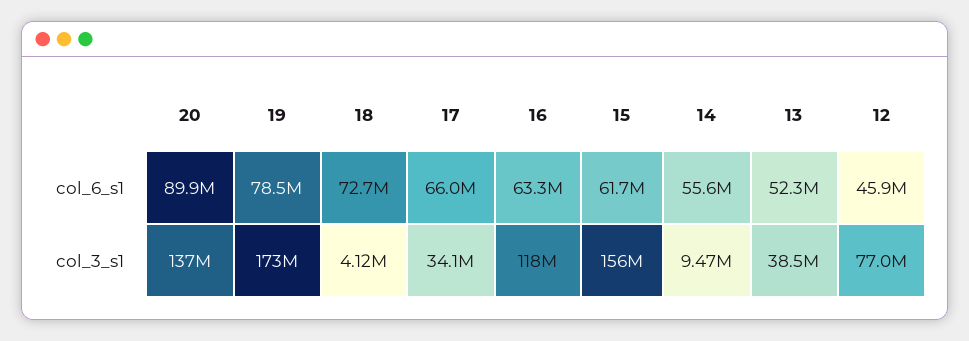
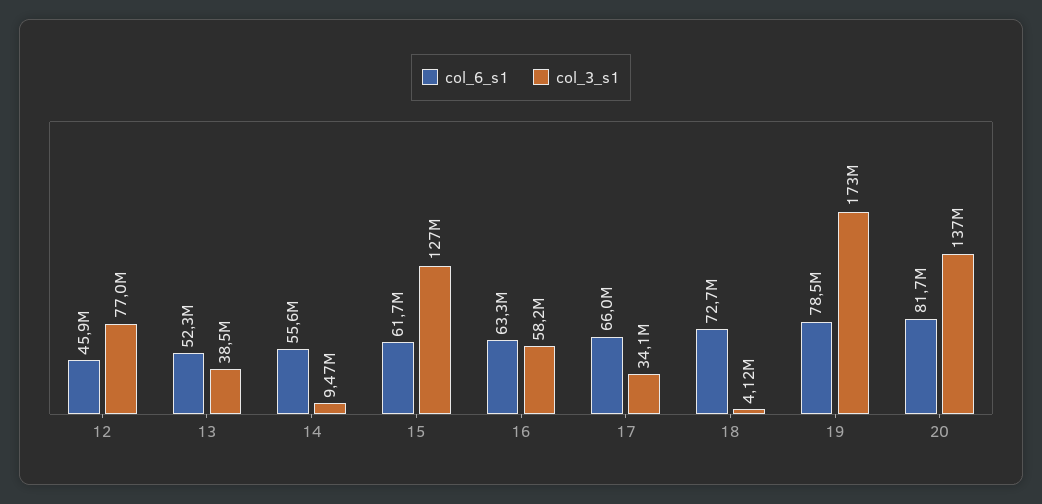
col_6_s1, 20: 89900000 -> 81700000
col_3_s1, 16: 118000000 -> 58200000
col_3_s1, 15: 156000000 -> 127000000

